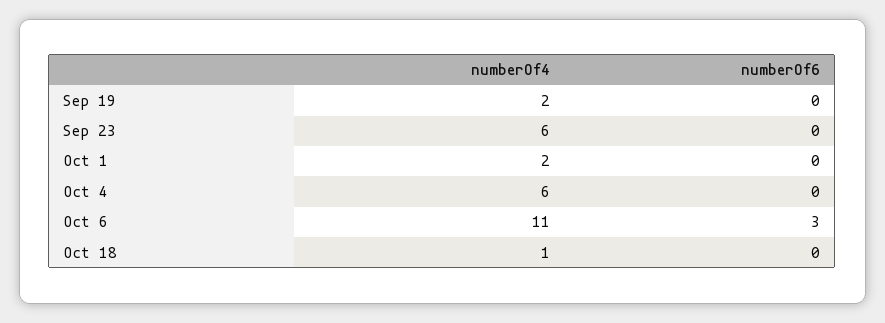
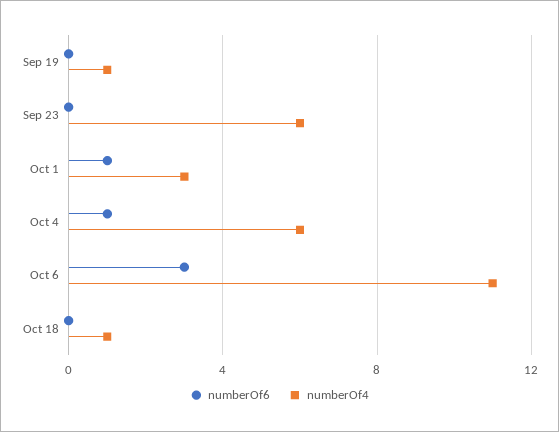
numberOf4, Sep 19: 2 -> 1
numberOf4, Oct 1: 2 -> 3
numberOf6, Oct 1: 0 -> 1
numberOf6, Oct 4: 0 -> 1

